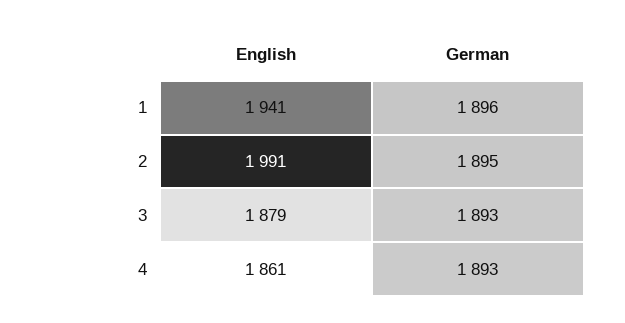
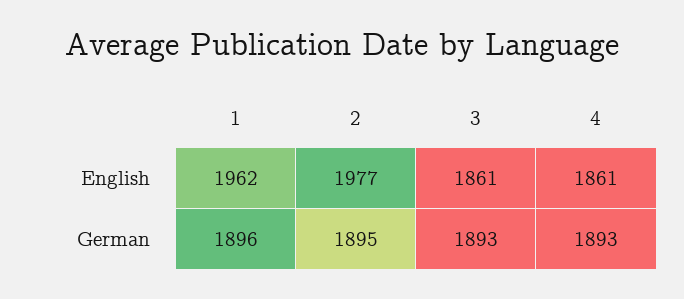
English, 1: 1941 -> 1962
English, 2: 1991 -> 1977
English, 3: 1879 -> 1861

